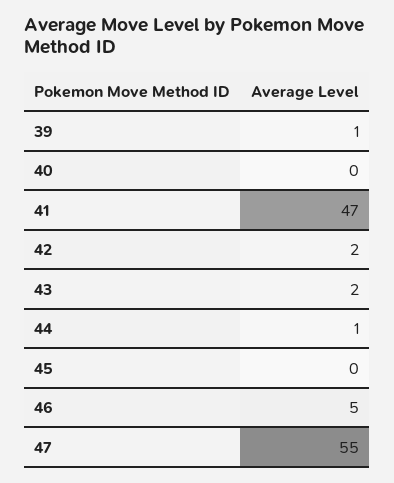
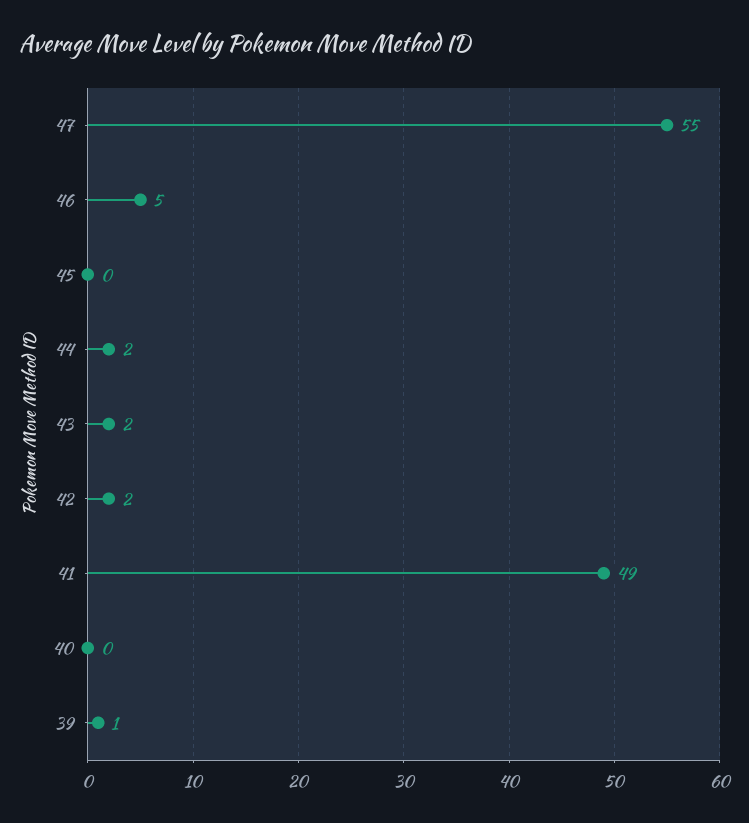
41: 47 -> 49
44: 1 -> 2

